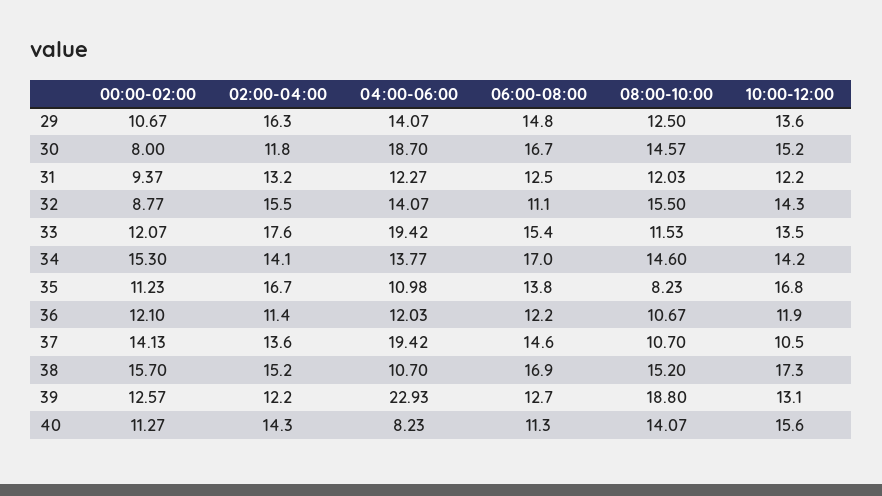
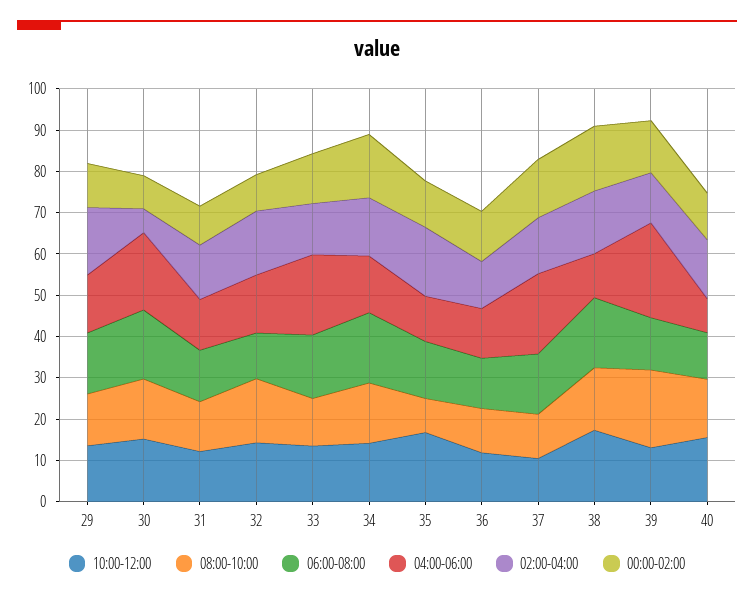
02:00-04:00, 30: 11.8 -> 6
02:00-04:00, 33: 17.6 -> 12

